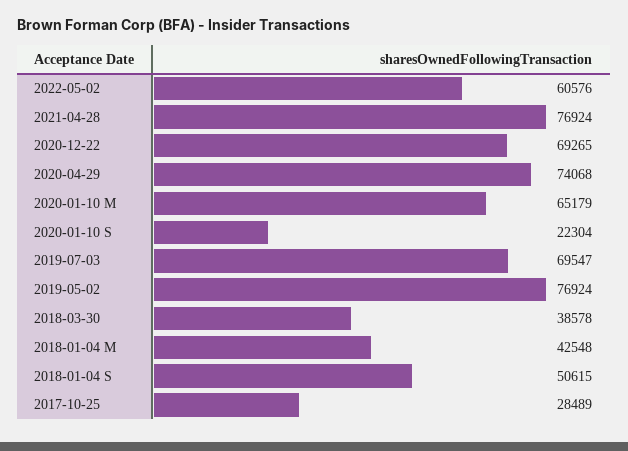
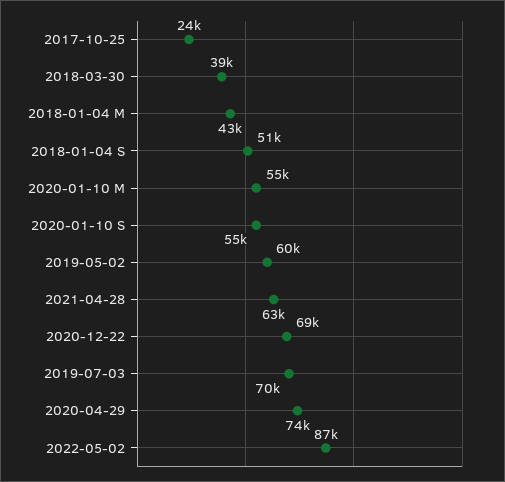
2022-05-02: 60576 -> 87000
2021-04-28: 76924 -> 63000
2020-01-10 M: 65179 -> 55000
2020-01-10 S: 22304 -> 55000
2019-05-02: 76924 -> 60000
2017-10-25: 28489 -> 24000

